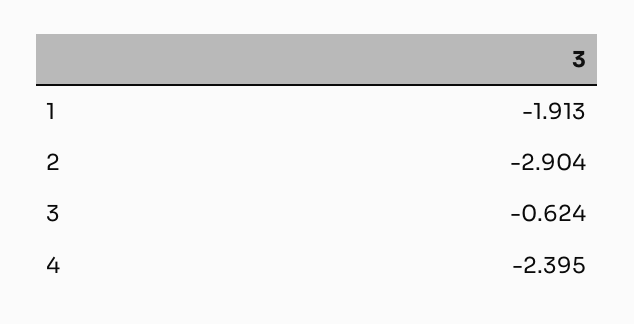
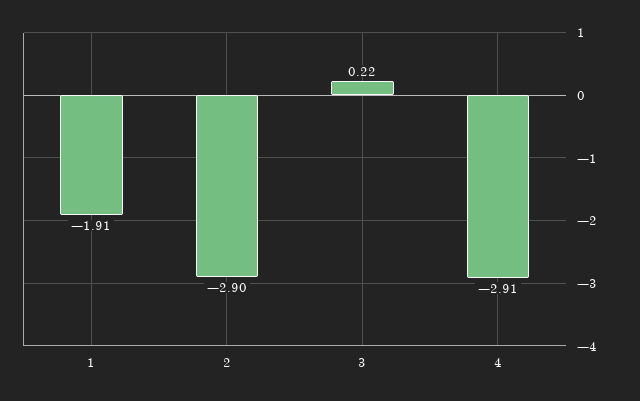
3: -0.624 -> 0.22
4: -2.395 -> -2.91

